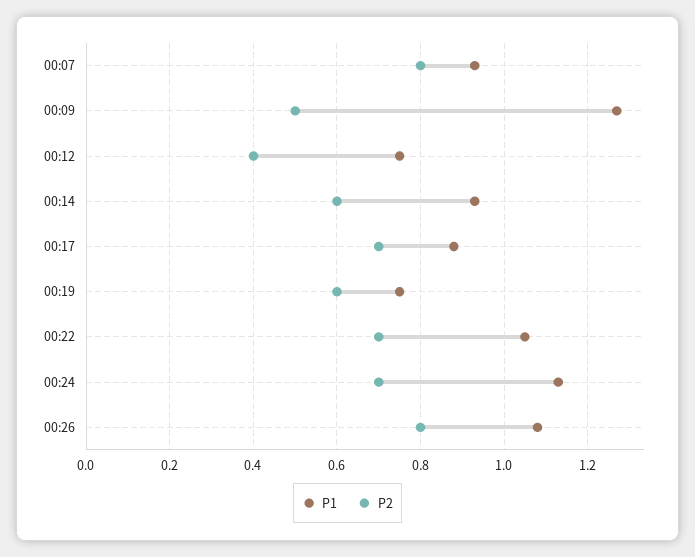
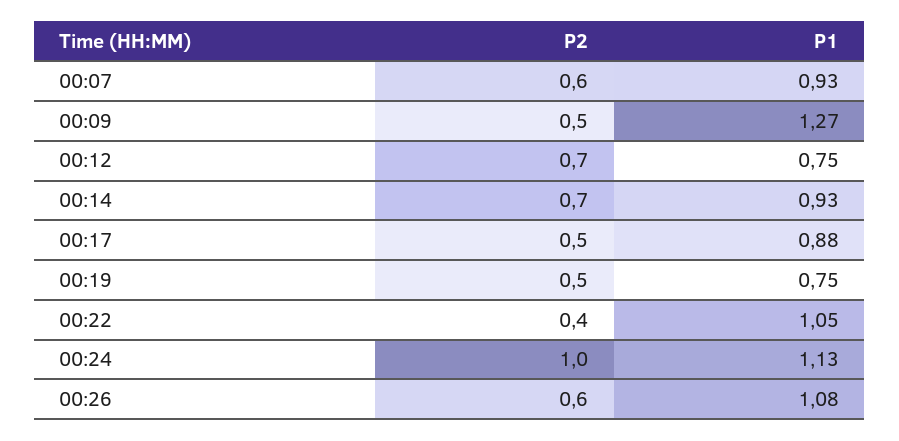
P2, 00:07: 0.8 -> 0.6
P2, 00:12: 0.4 -> 0.7
P2, 00:14: 0.6 -> 0.7
P2, 00:17: 0.7 -> 0.5
P2, 00:19: 0.6 -> 0.5
P2, 00:22: 0.7 -> 0.4
P2, 00:24: 0.7 -> 1
P2, 00:26: 0.8 -> 0.6

